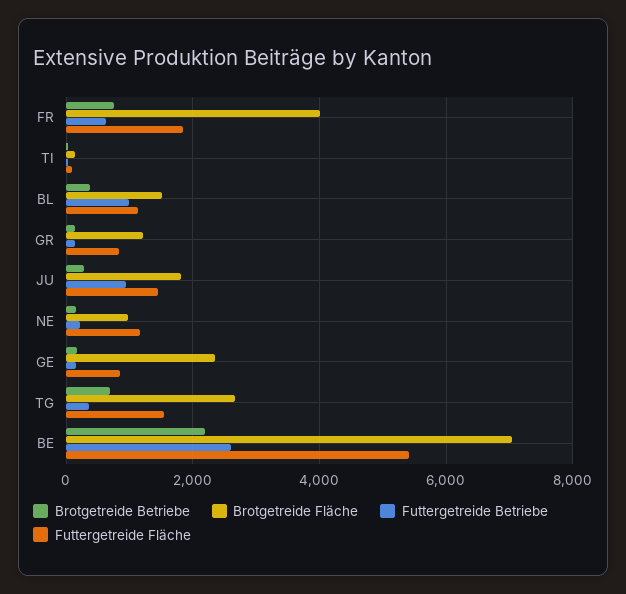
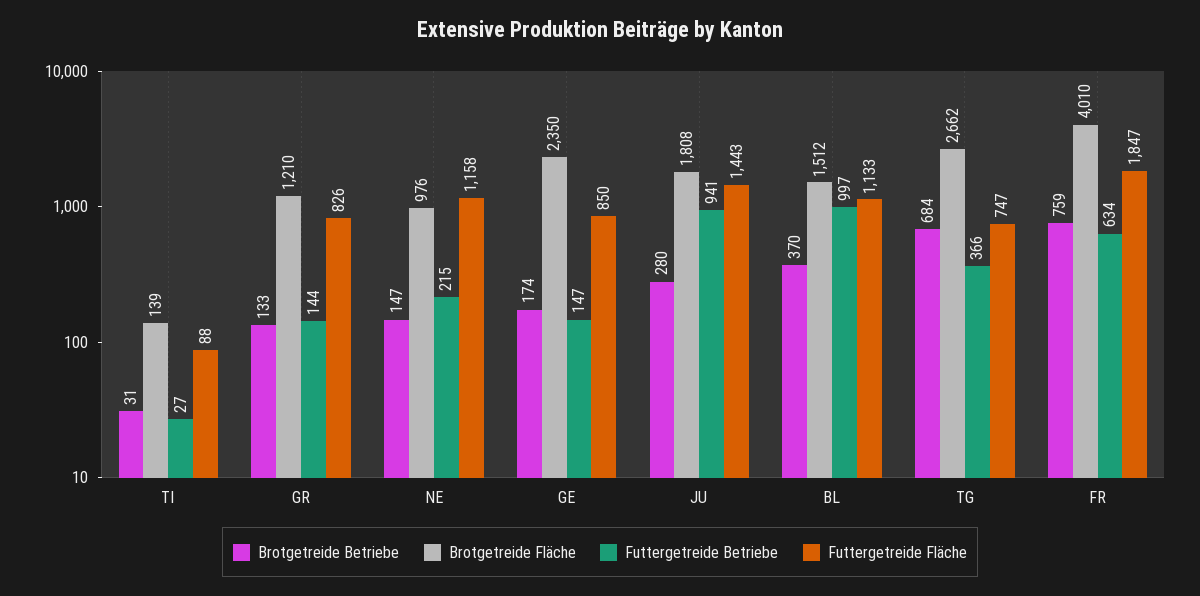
Futtergetreide Fläche, TG: 1600 -> 747
Brotgetreide Betriebe, BE: 2200 -> none
Brotgetreide Fläche, BE: 7000 -> none
Futtergetreide Betriebe, BE: 2600 -> none
Futtergetreide Fläche, BE: 5400 -> none

